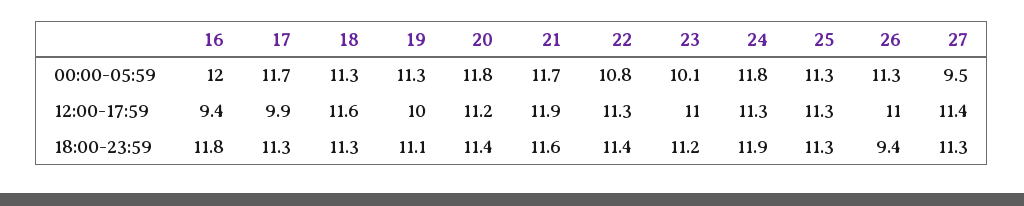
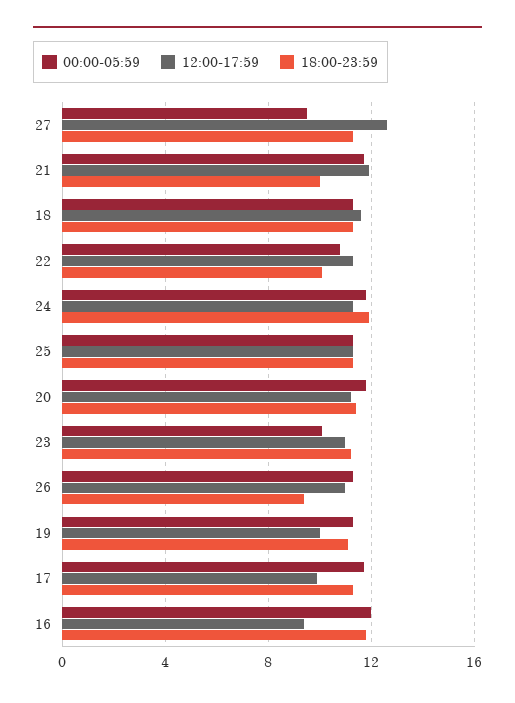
12:00-17:59, 27: 11.4 -> 12.5
18:00-23:59, 21: 11.6 -> 10
18:00-23:59, 22: 11.4 -> 10

